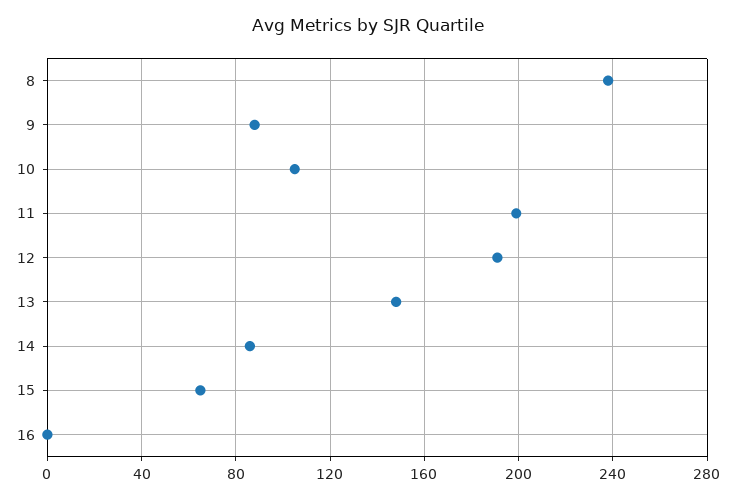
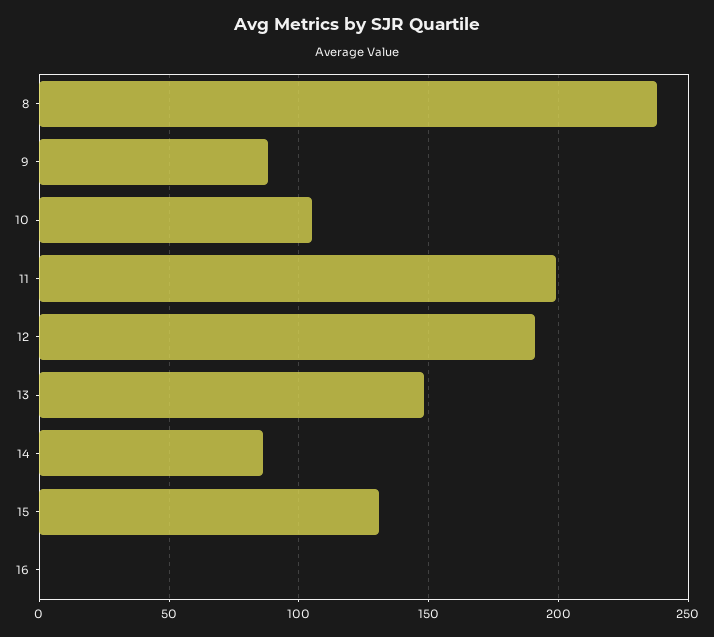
15: 65 -> 130

